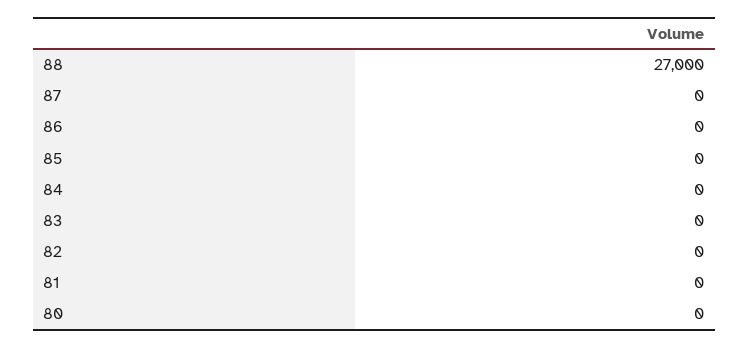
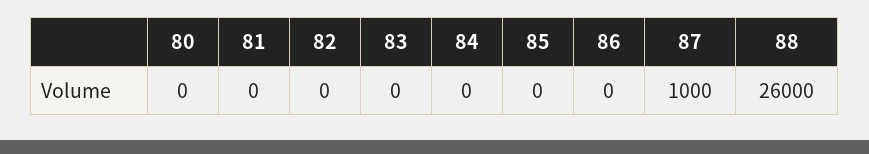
88: 27000 -> 26000
87: 0 -> 1000

